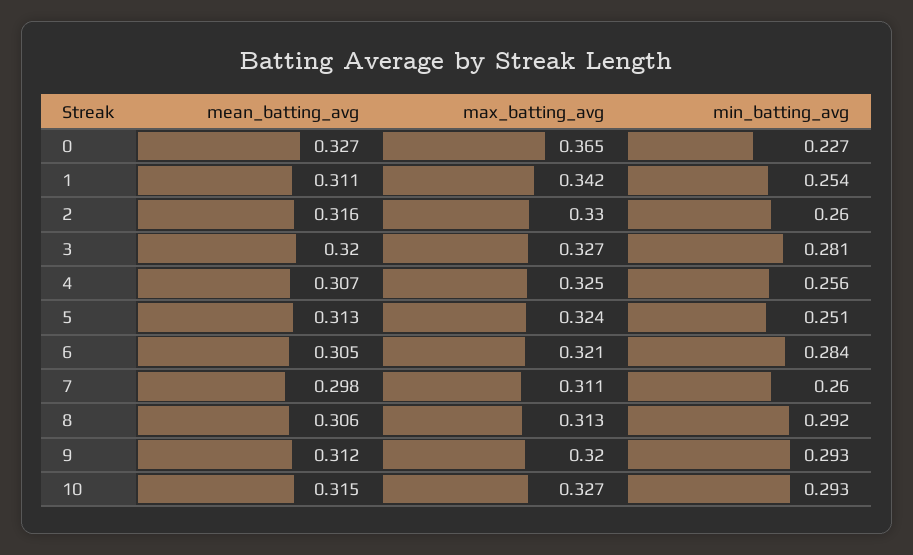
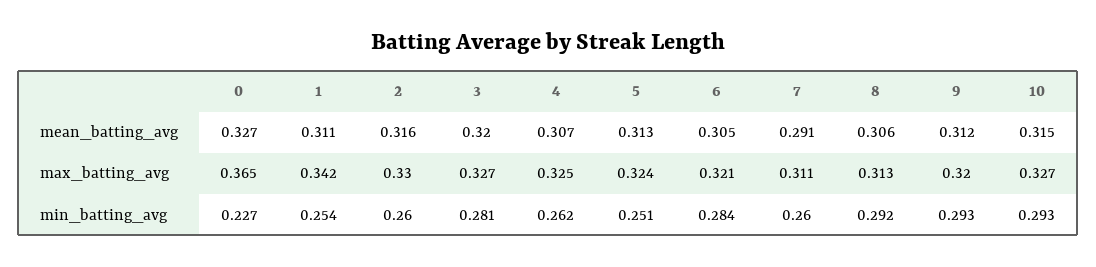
min_batting_avg, 4: 0.256 -> 0.262
mean_batting_avg, 7: 0.298 -> 0.291

